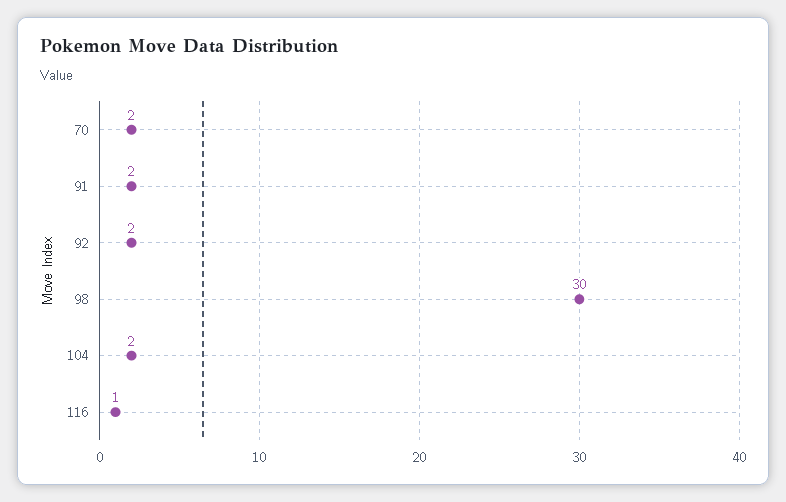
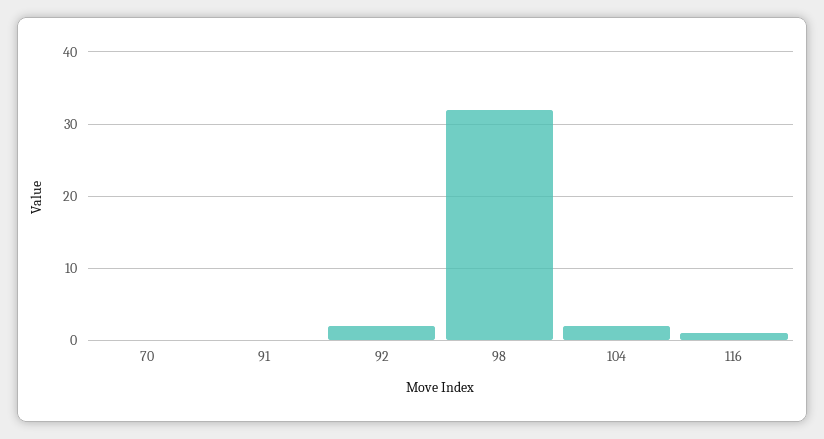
70: 2 -> 0
91: 2 -> 0
98: 30 -> 32

